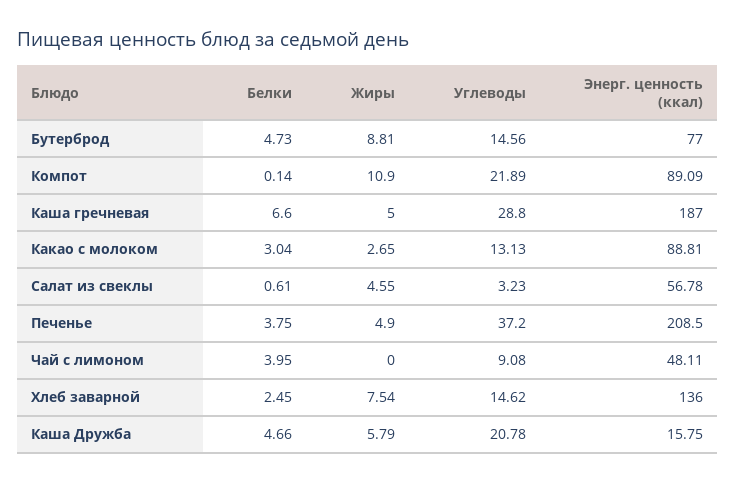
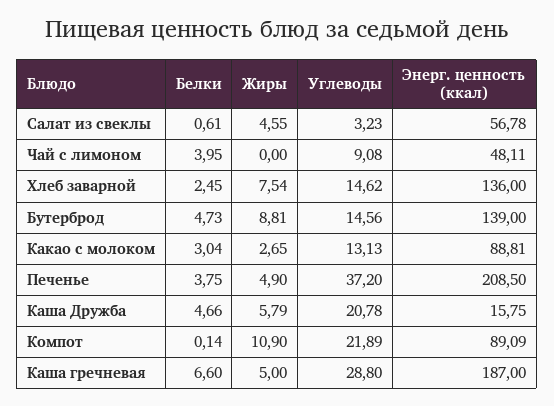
Энерг. ценность (ккал), Бутерброд: 77 -> 139

